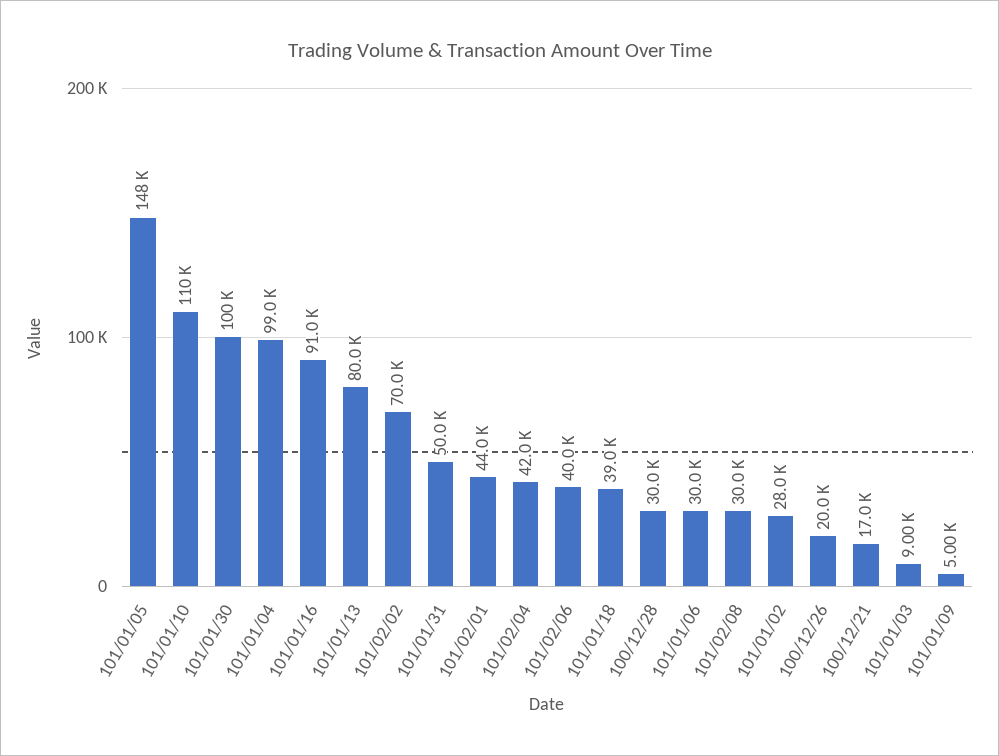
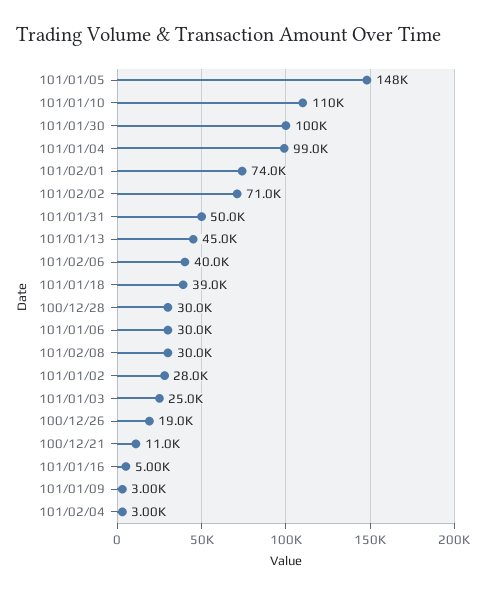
101/01/16: 91000 -> 5000
101/01/13: 80000 -> 45000
101/02/02: 70000 -> 71000
101/02/01: 44000 -> 74000
101/02/04: 42000 -> 3000
100/12/26: 20000 -> 19000
100/12/21: 17000 -> 11000
101/01/03: 9000 -> 25000
101/01/09: 5000 -> 3000

